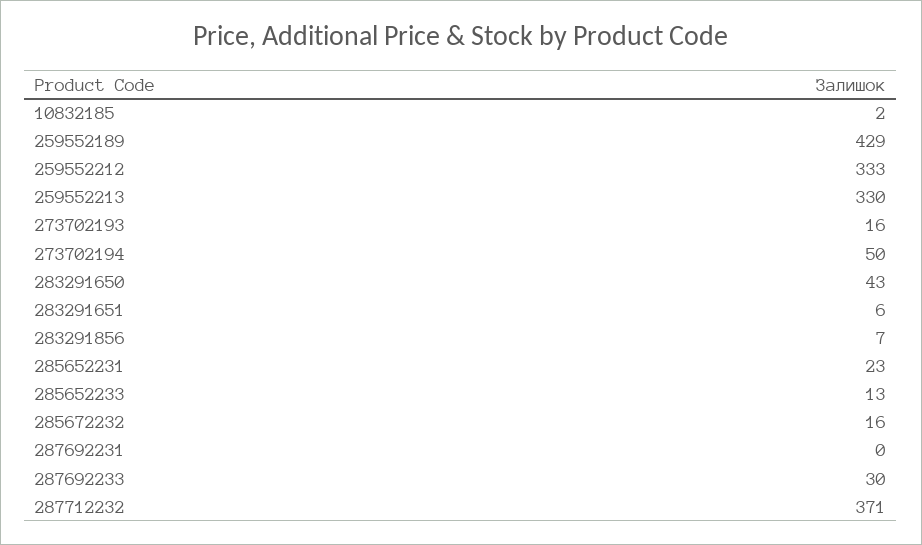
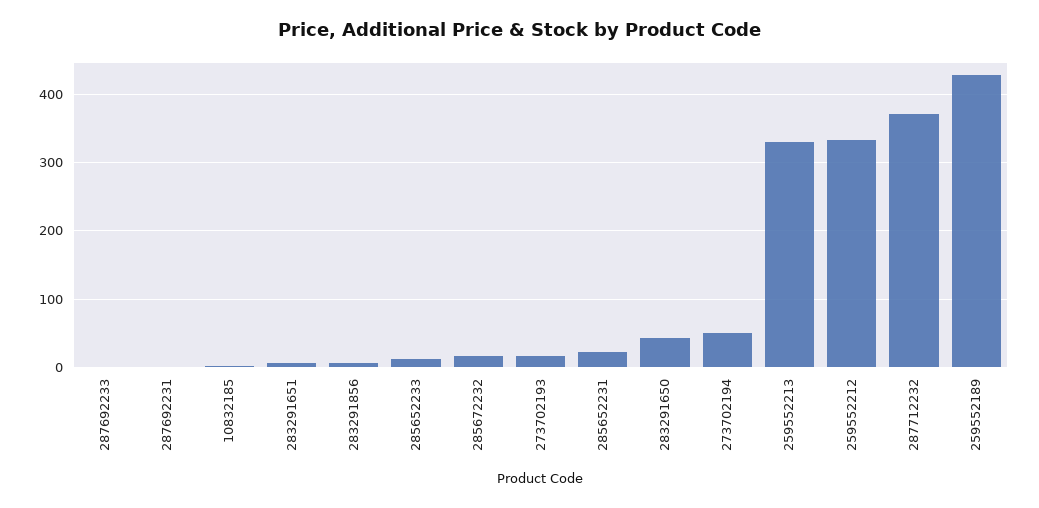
287692233: 30 -> 0

